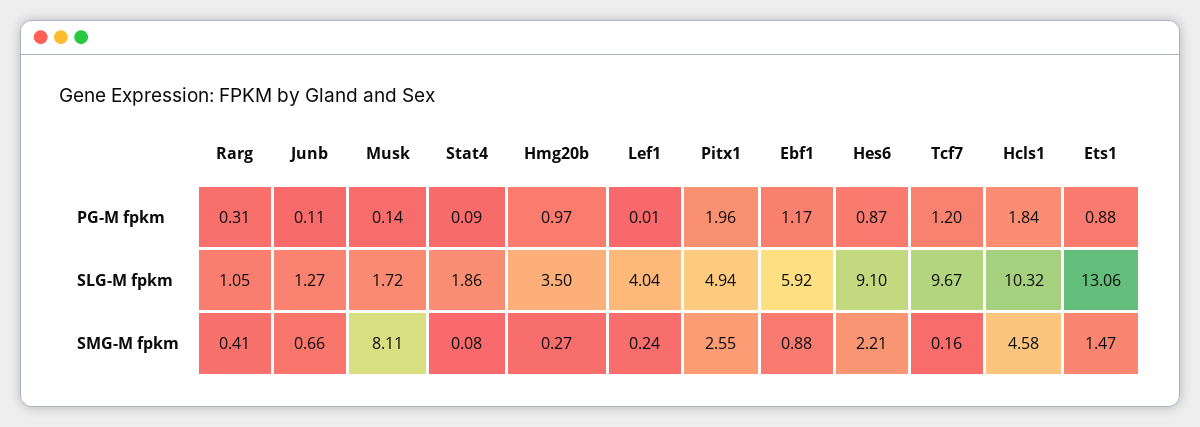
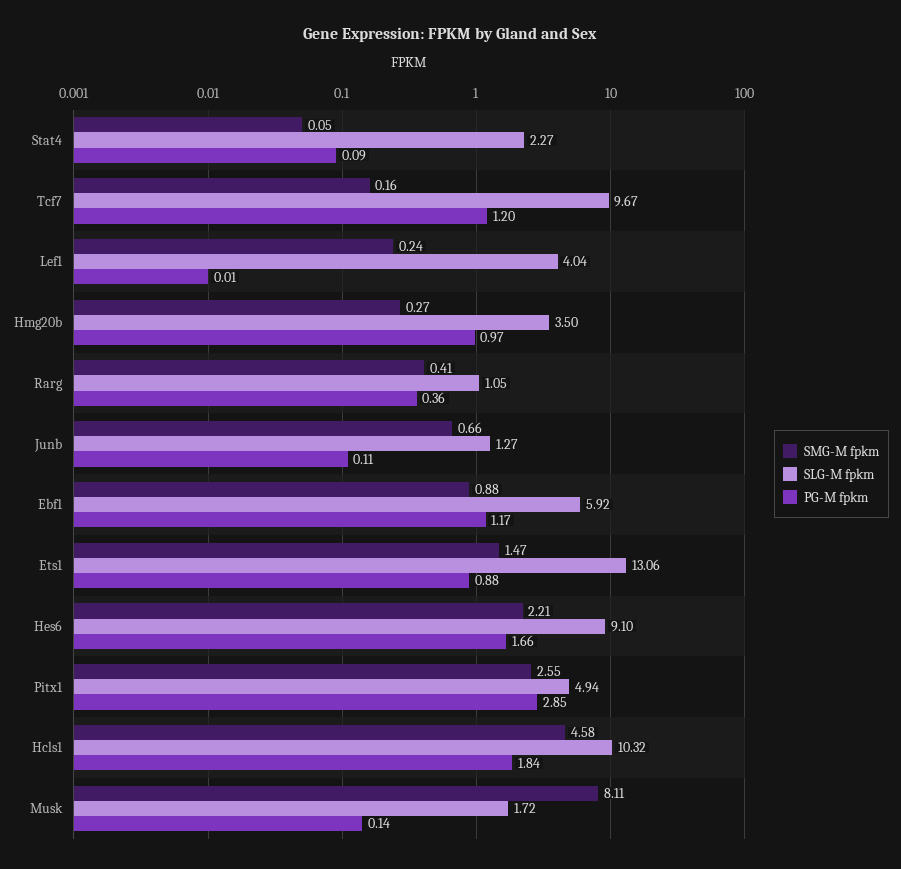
PG-M fpkm, Rarg: 0.31 -> 0.36
PG-M fpkm, Pitx1: 1.96 -> 2.85
PG-M fpkm, Hes6: 0.87 -> 1.66
SLG-M fpkm, Stat4: 1.86 -> 2.27
SMG-M fpkm, Stat4: 0.08 -> 0.05

